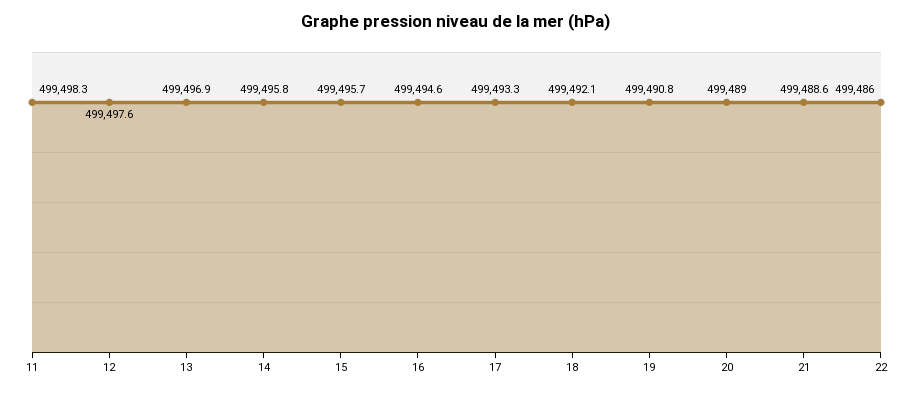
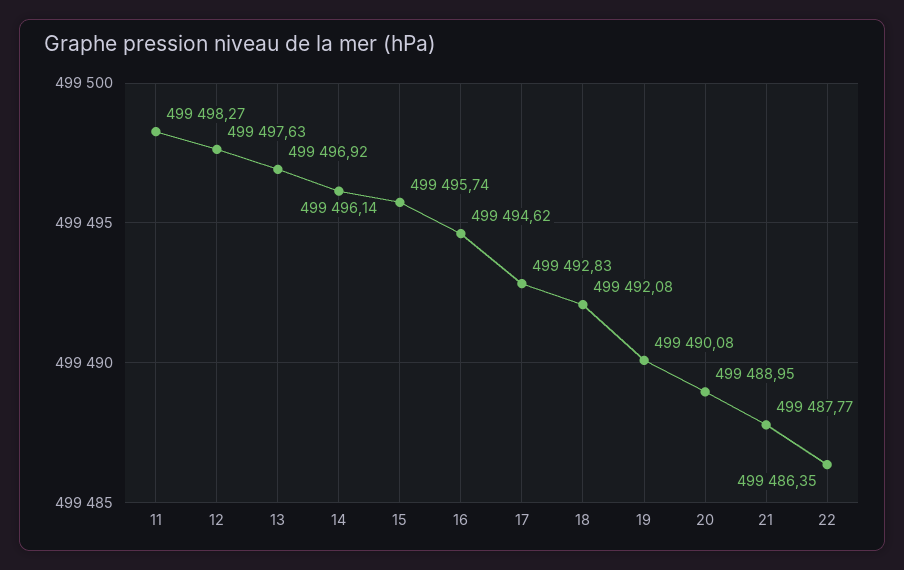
14: 499495.8 -> 499496.14
17: 499493.3 -> 499492.83
19: 499490.8 -> 499490.08
21: 499488.6 -> 499487.77
22: 499486 -> 499486.35

